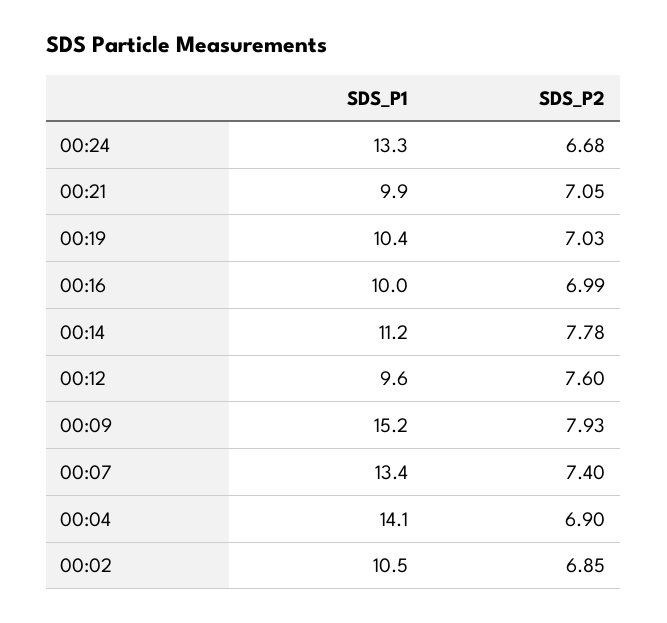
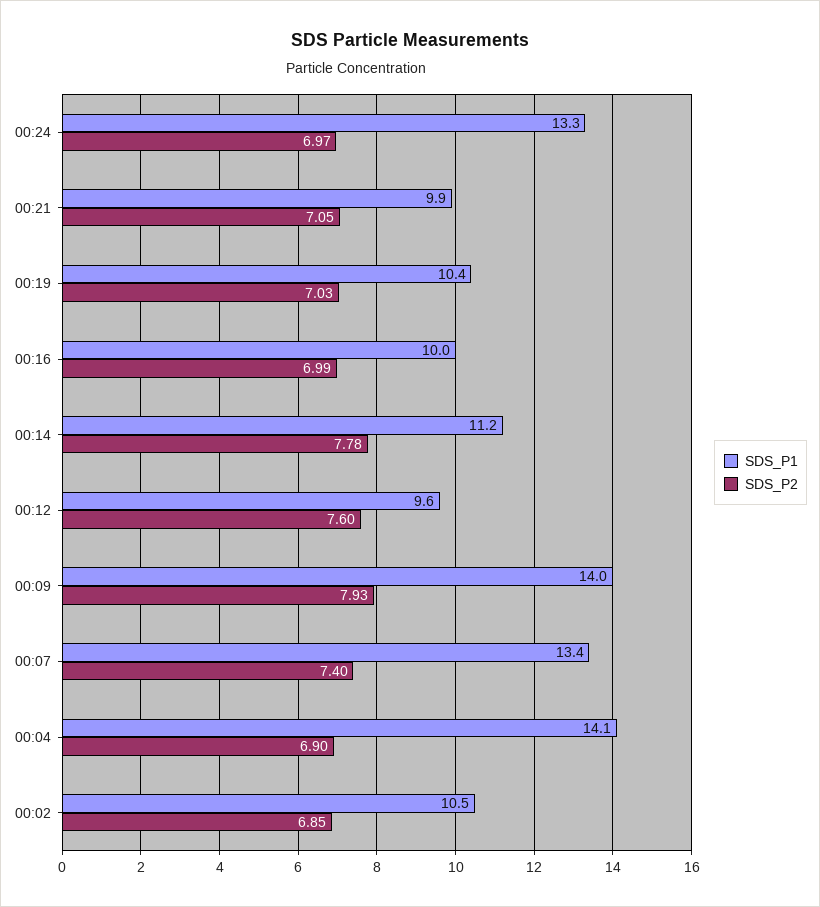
SDS_P2, 00:24: 6.68 -> 6.97
SDS_P1, 00:09: 15.2 -> 14

